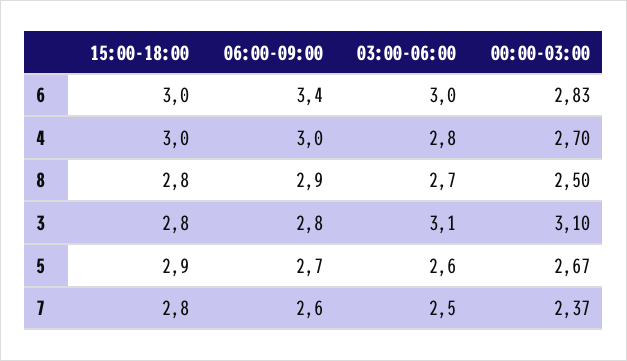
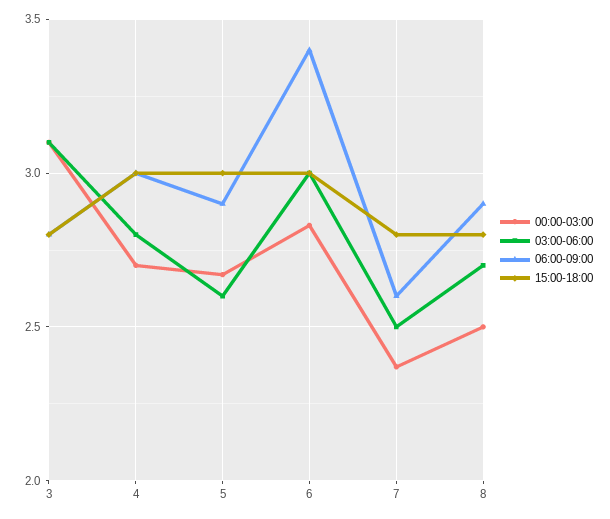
15:00-18:00, 5: 2.9 -> 3
06:00-09:00, 5: 2.7 -> 2.9

